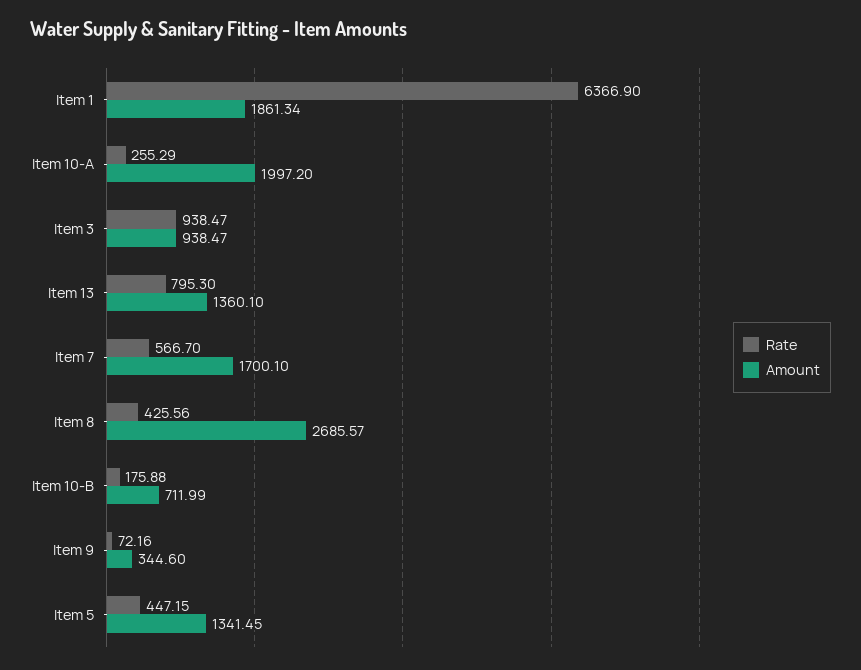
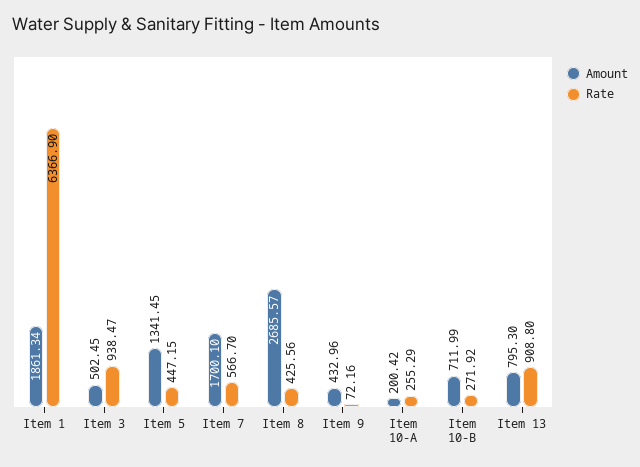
Amount, Item 10-A: 1997.2 -> 200.42
Amount, Item 3: 938.47 -> 502.45
Rate, Item 13: 795.3 -> 908.8
Amount, Item 13: 1360.1 -> 795.3
Rate, Item 10-B: 175.88 -> 271.92
Amount, Item 9: 344.6 -> 432.96

